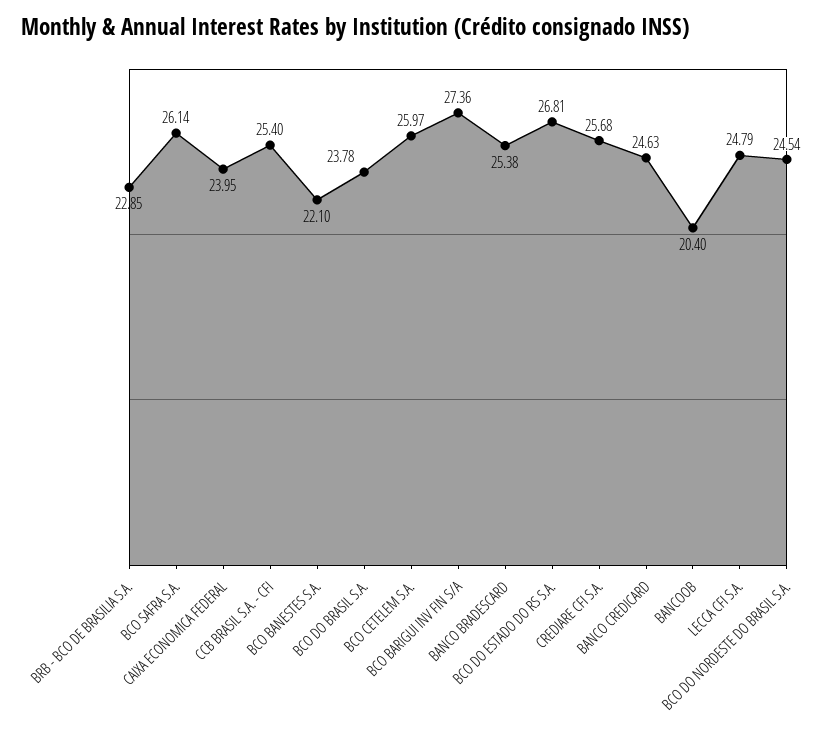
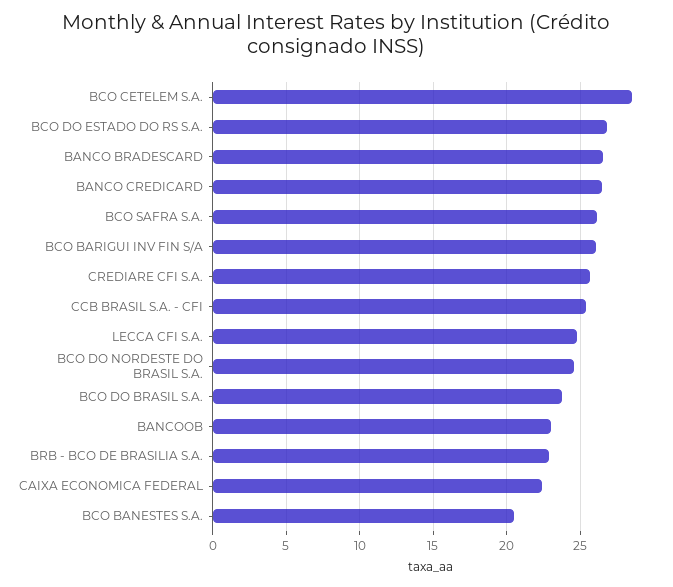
CAIXA ECONOMICA FEDERAL: 23.95 -> 22.5
BCO BANESTES S.A.: 22.1 -> 20.5
BCO CETELEM S.A.: 25.97 -> 28.5
BCO BARIGUI INV FIN S/A: 27.36 -> 26
BANCO BRADESCARD: 25.38 -> 26.5
BANCO CREDICARD: 24.63 -> 26.5
BANCOOB: 20.4 -> 23

